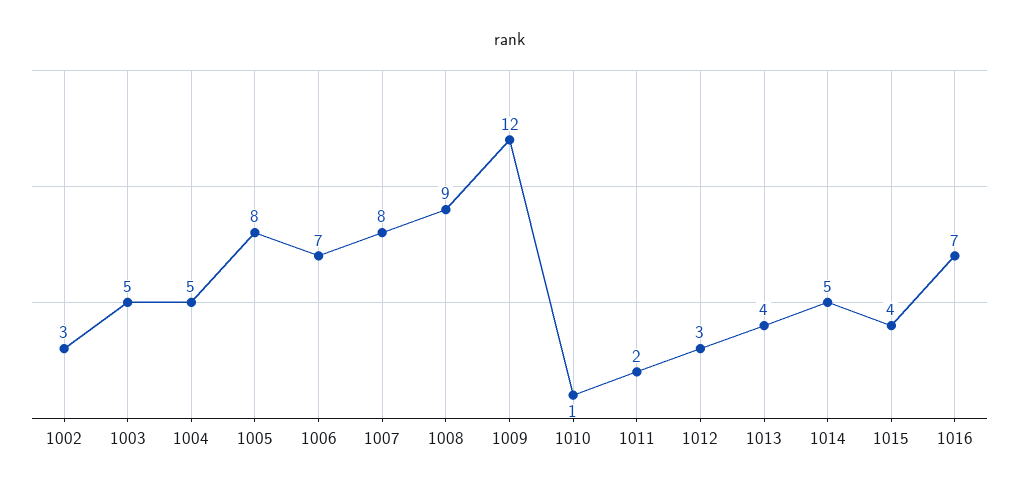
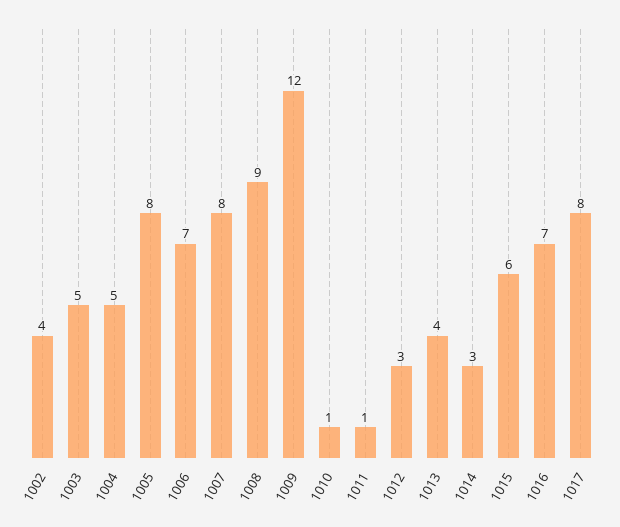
1002: 3 -> 4
1011: 2 -> 1
1014: 5 -> 3
1015: 4 -> 6
1017: none -> 8

